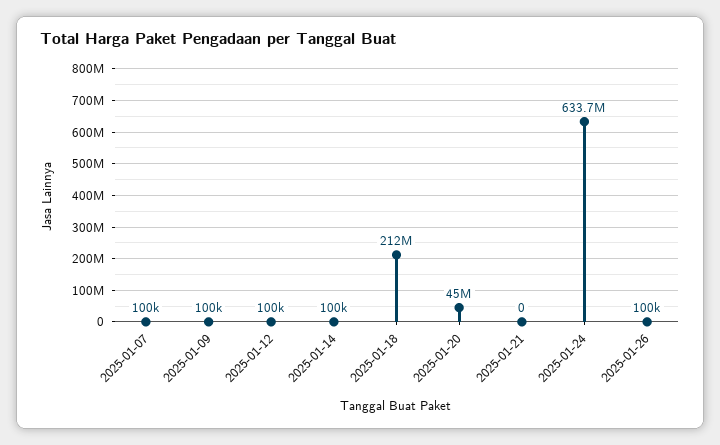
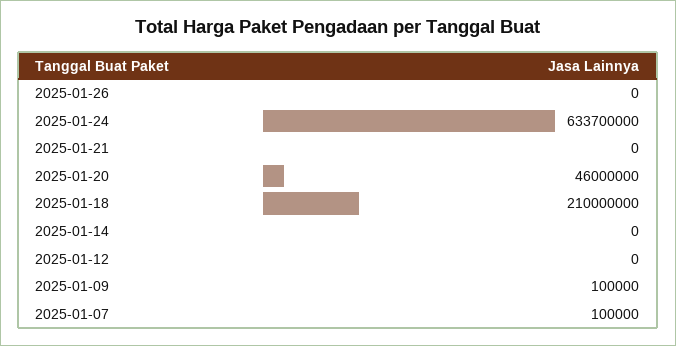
2025-01-12: 100000 -> 0
2025-01-14: 100000 -> 0
2025-01-18: 212000000 -> 210000000
2025-01-20: 45000000 -> 46000000
2025-01-26: 100000 -> 0

